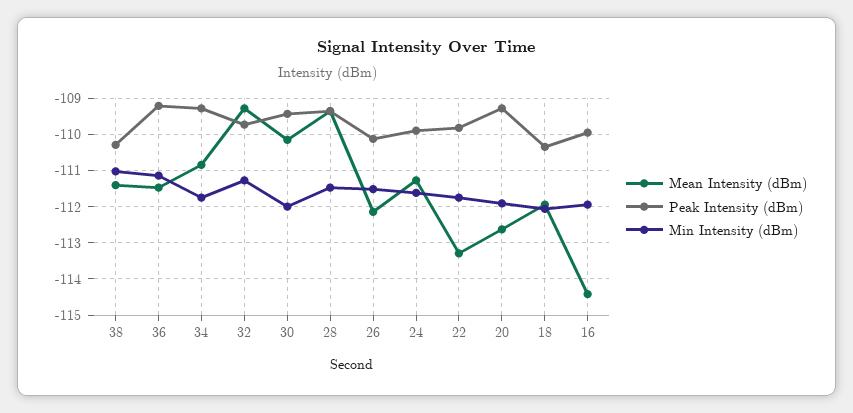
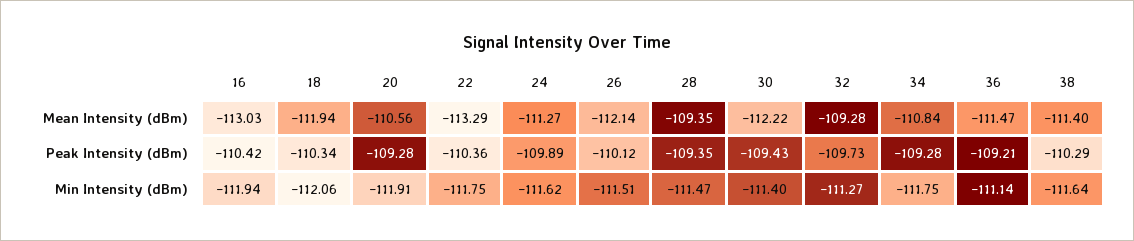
Min Intensity (dBm), 38: -111 -> -111.64
Mean Intensity (dBm), 30: -110.2 -> -112.22
Min Intensity (dBm), 30: -112 -> -111.4
Peak Intensity (dBm), 22: -109.8 -> -110.36
Mean Intensity (dBm), 20: -112.6 -> -110.56
Mean Intensity (dBm), 16: -114.4 -> -113.03
Peak Intensity (dBm), 16: -110 -> -110.42

